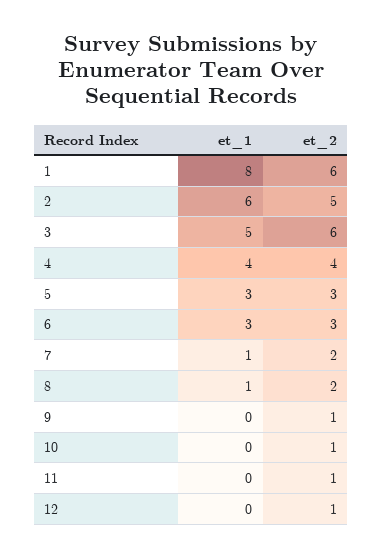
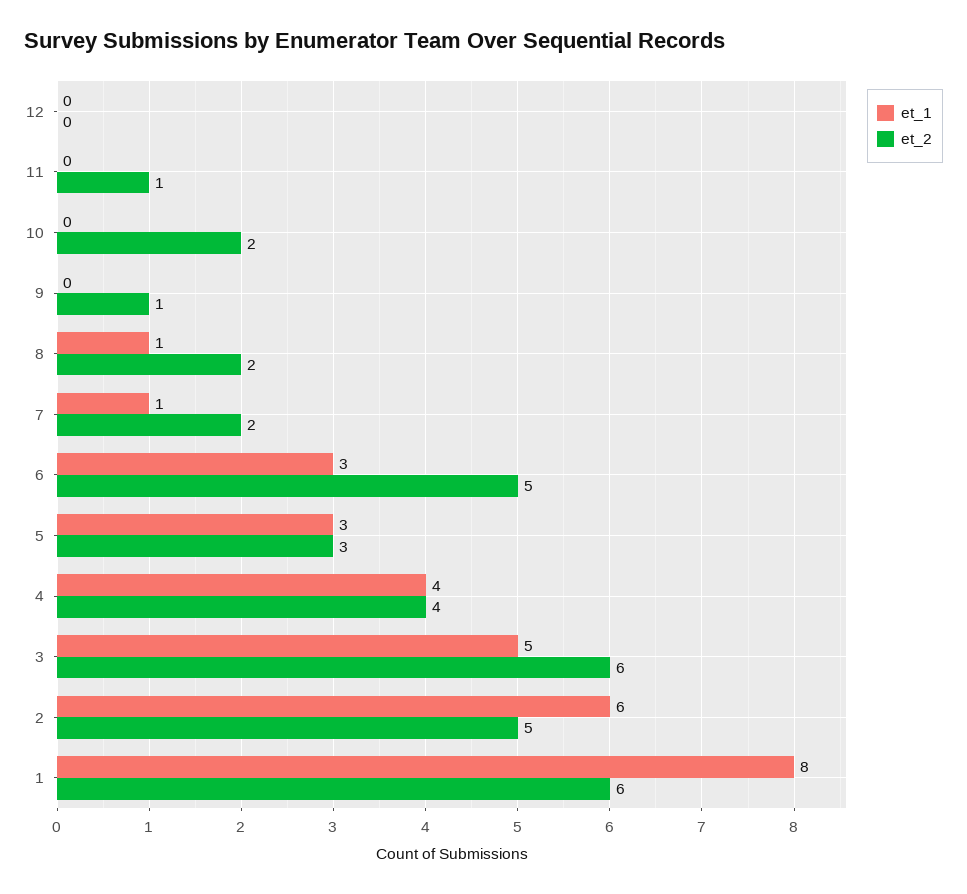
et_2, 6: 3 -> 5
et_2, 10: 1 -> 2
et_2, 12: 1 -> 0

